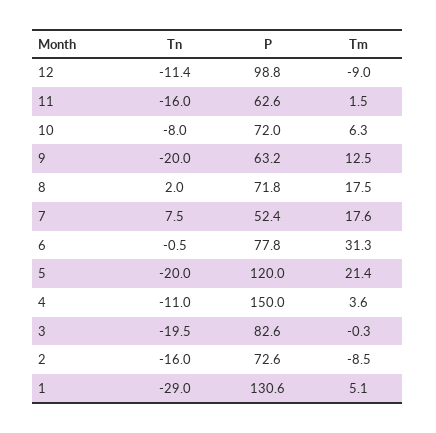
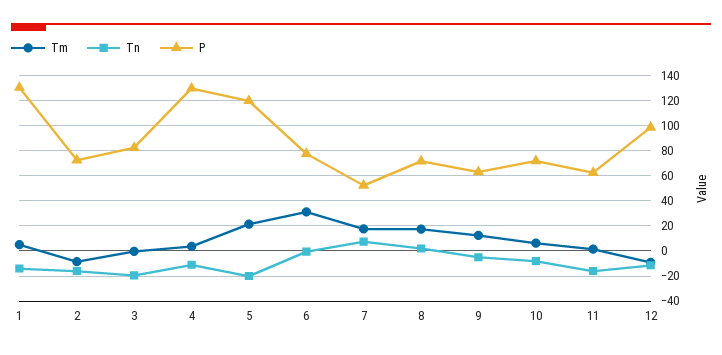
Tn, 9: -20 -> -5
P, 4: 150 -> 130
Tn, 1: -29 -> -15

